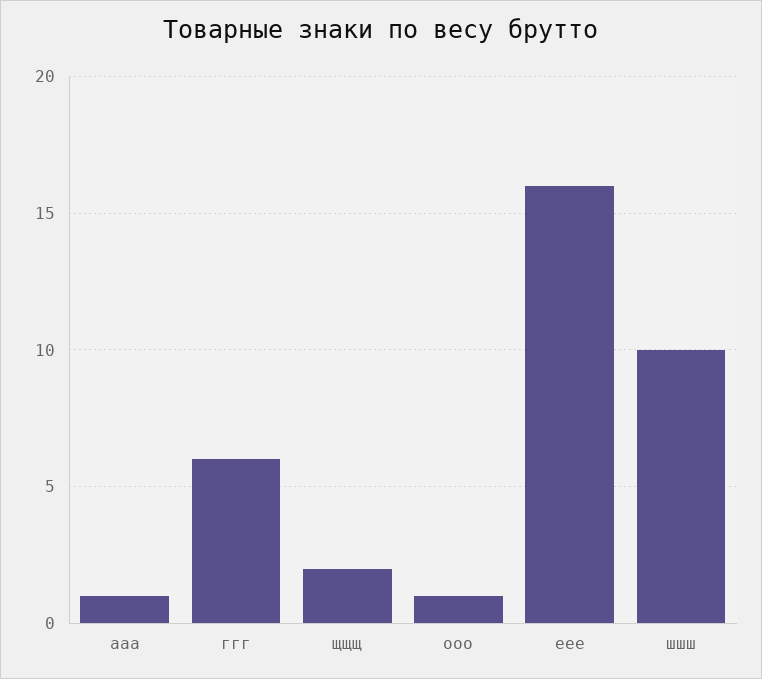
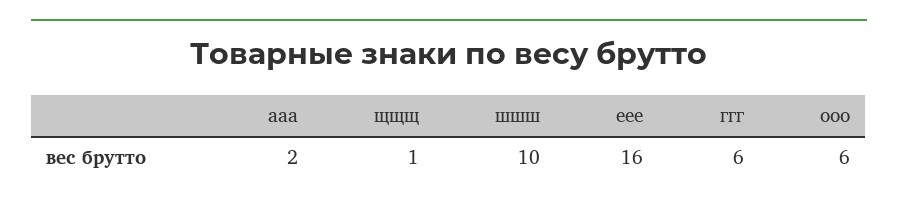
ааа: 1 -> 2
щщщ: 2 -> 1
ооо: 1 -> 6

